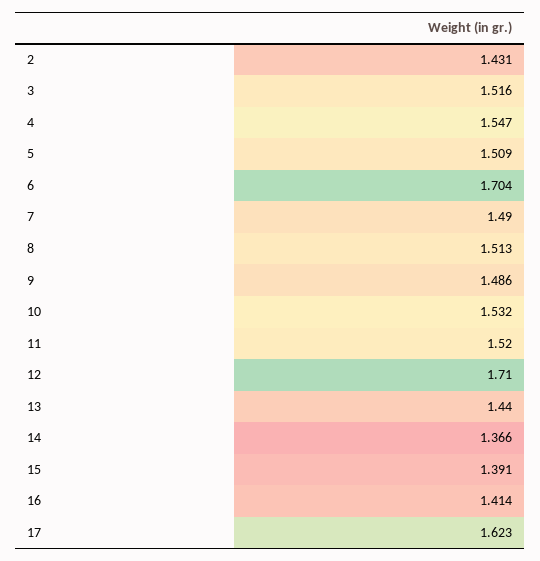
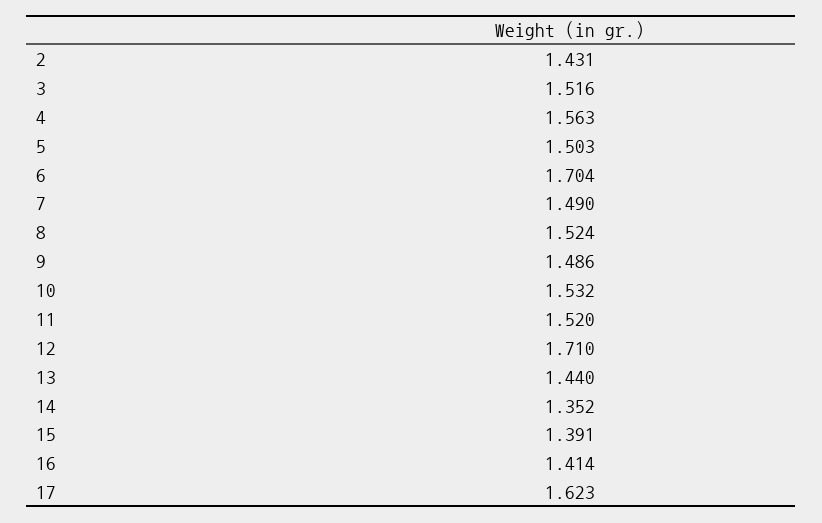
4: 1.547 -> 1.563
5: 1.509 -> 1.503
8: 1.513 -> 1.524
14: 1.366 -> 1.352

